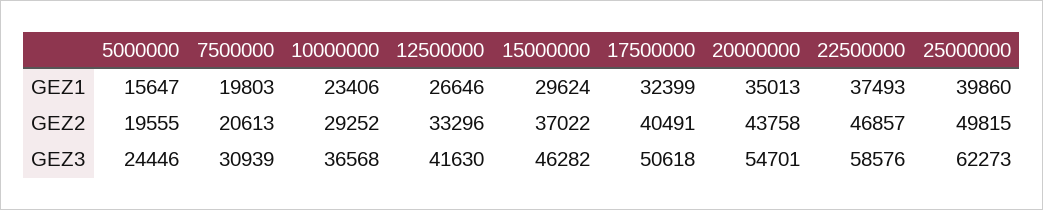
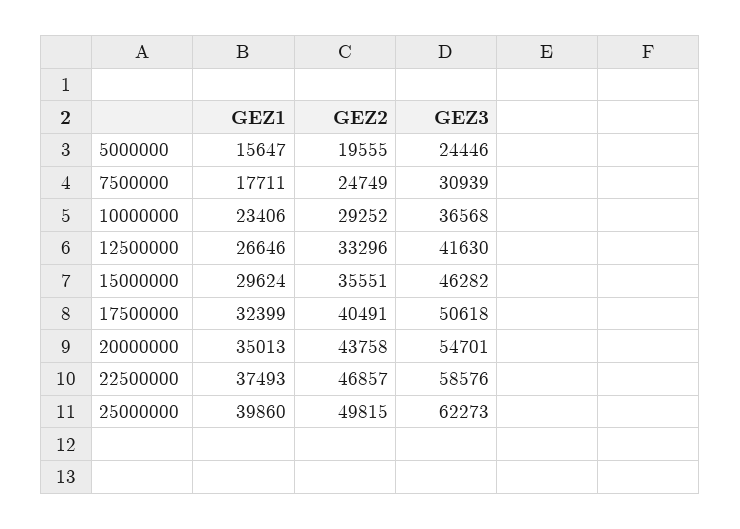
7500000, GEZ1: 19803 -> 17711
7500000, GEZ2: 20613 -> 24749
15000000, GEZ2: 37022 -> 35551

